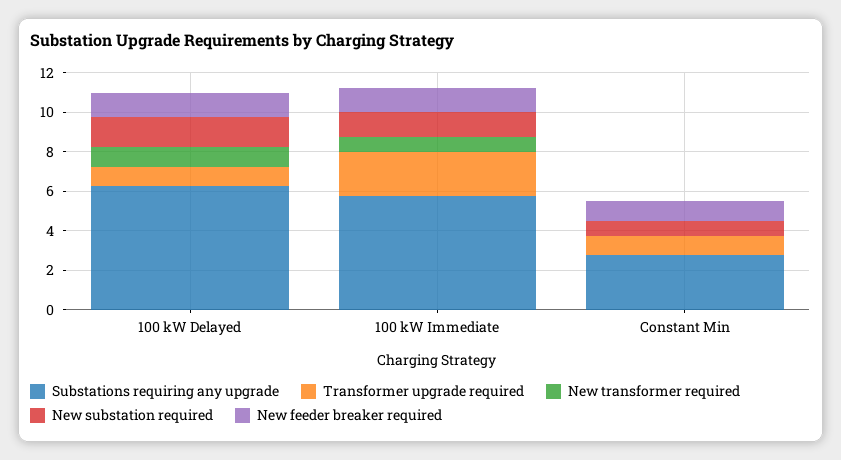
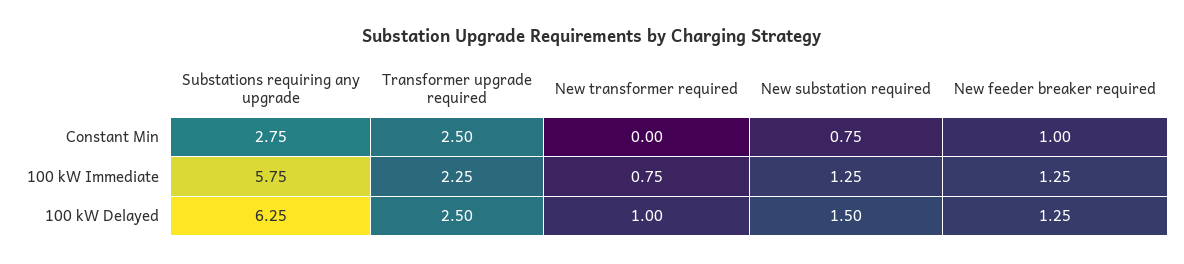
Transformer upgrade required, 100 kW Delayed: 1 -> 2.5
Transformer upgrade required, Constant Min: 1 -> 2.5

